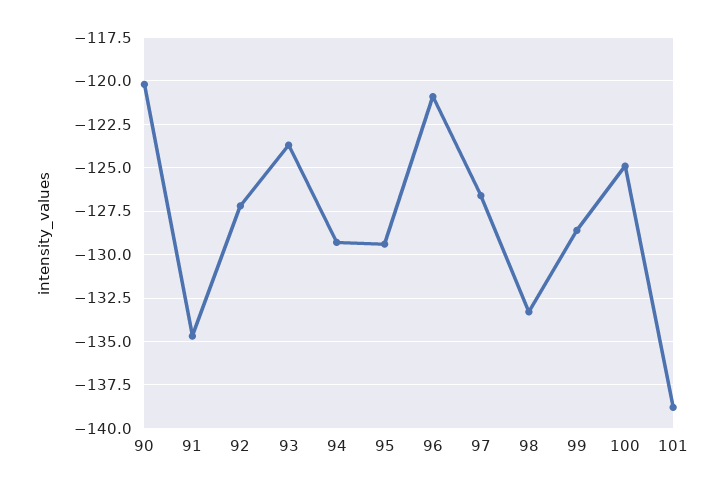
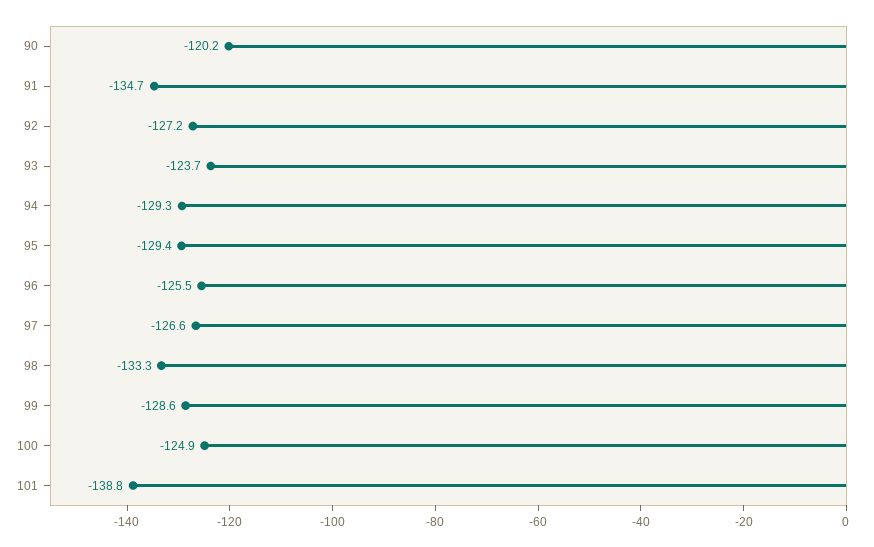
96: -121 -> -125.5

